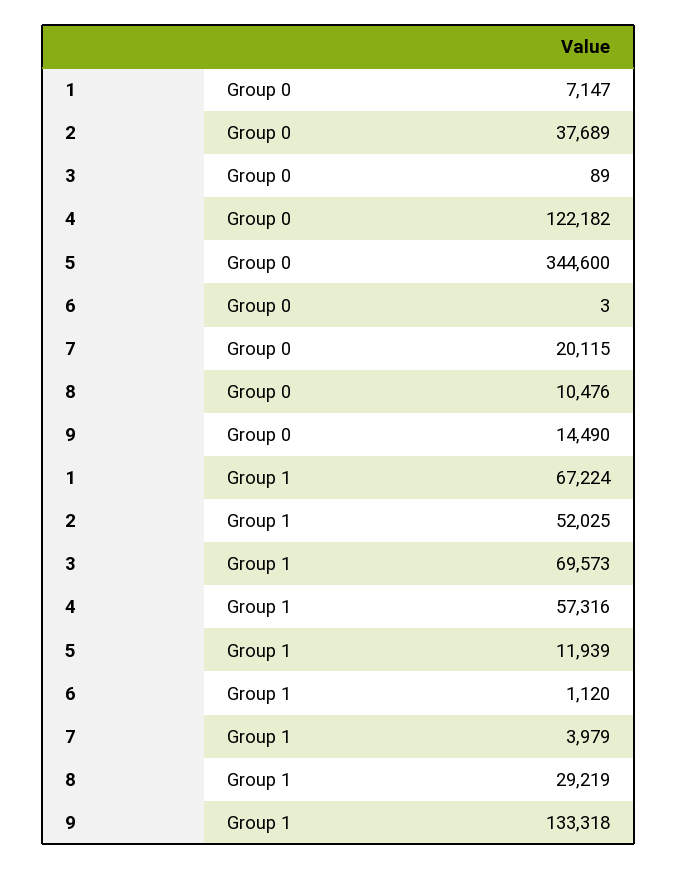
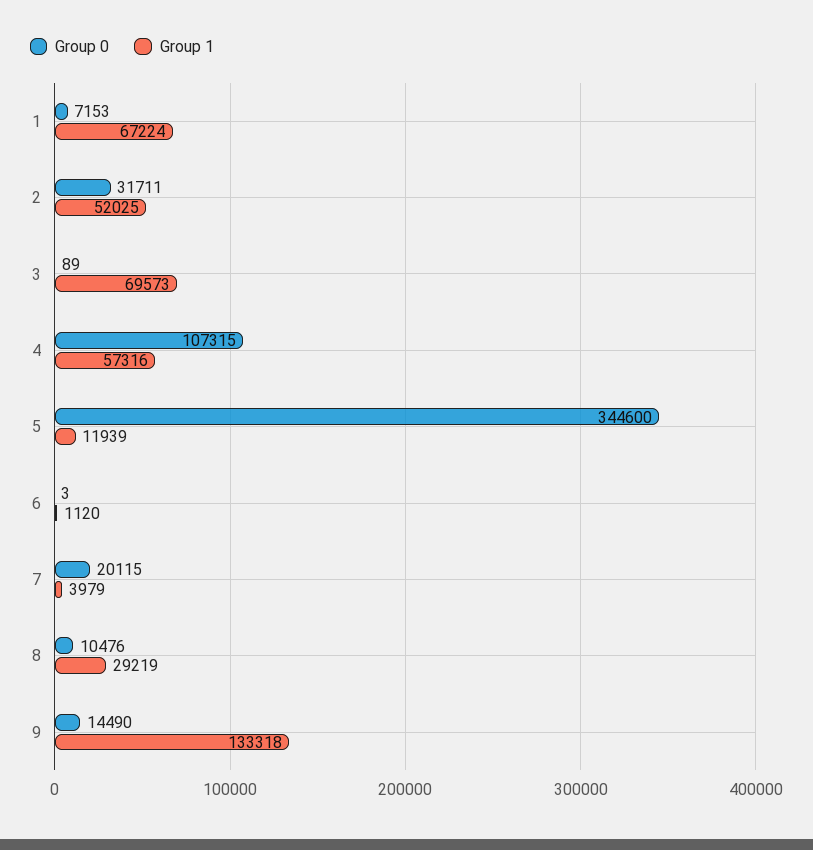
Group 0, 1: 7147 -> 7153
Group 0, 2: 37689 -> 31711
Group 0, 4: 122182 -> 107315

